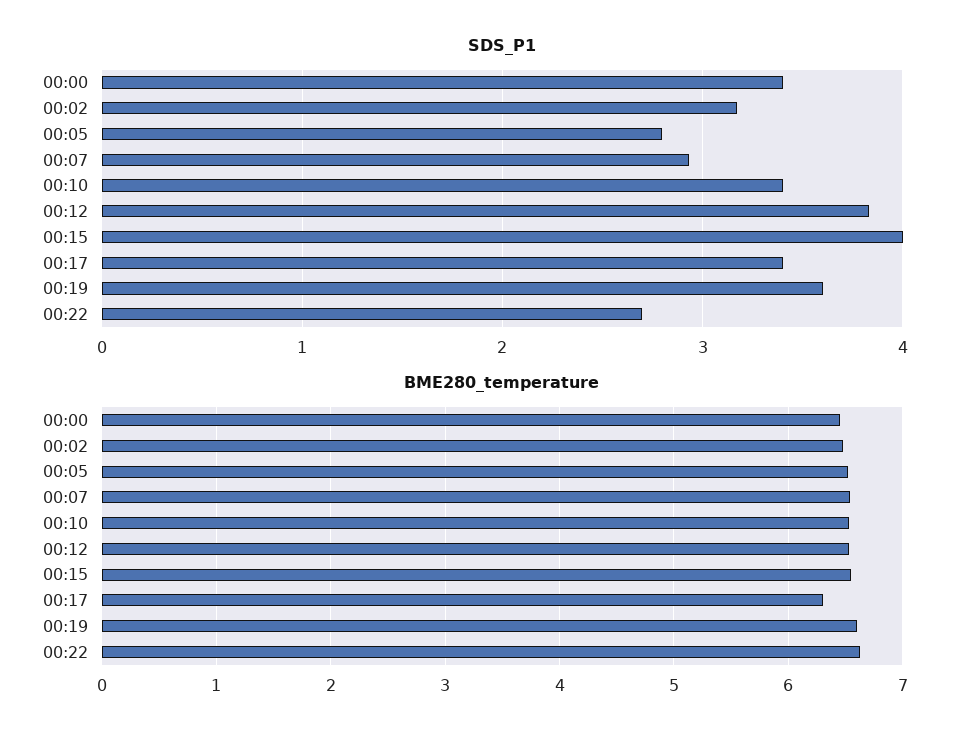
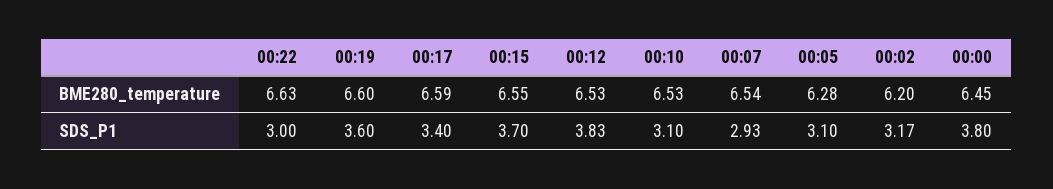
SDS_P1, 00:00: 3.4 -> 3.8
SDS_P1, 00:05: 2.8 -> 3.1
SDS_P1, 00:10: 3.4 -> 3.1
SDS_P1, 00:15: 4 -> 3.7
SDS_P1, 00:22: 2.7 -> 3
BME280_temperature, 00:02: 6.5 -> 6.2
BME280_temperature, 00:05: 6.5 -> 6.28
BME280_temperature, 00:17: 6.3 -> 6.59

